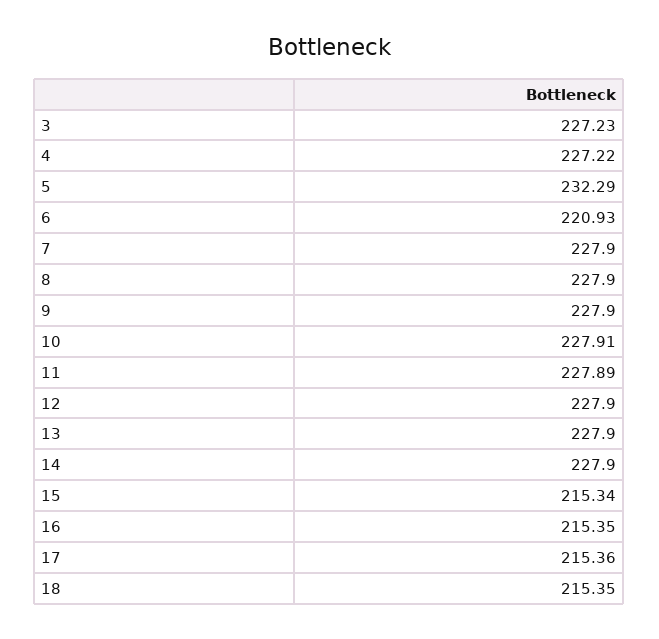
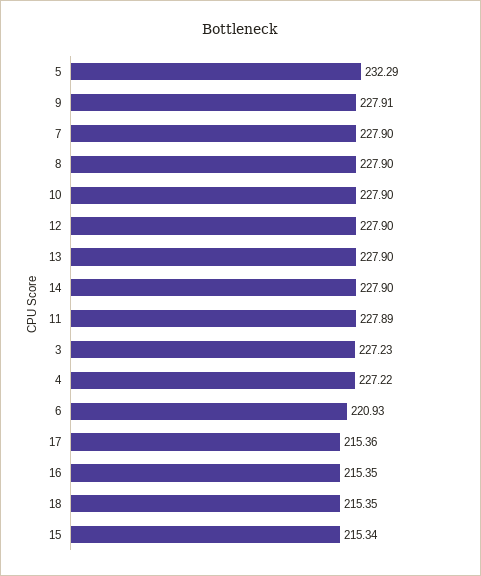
9: 227.9 -> 227.91
10: 227.91 -> 227.9

